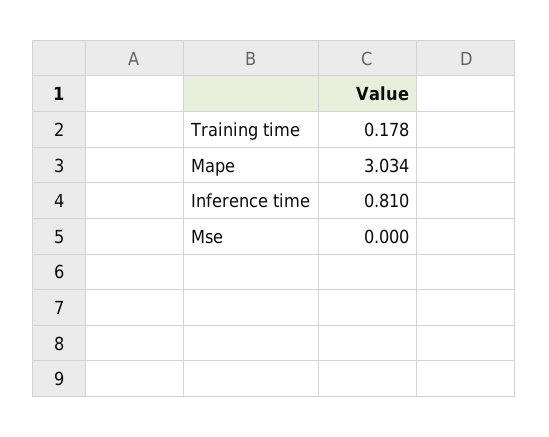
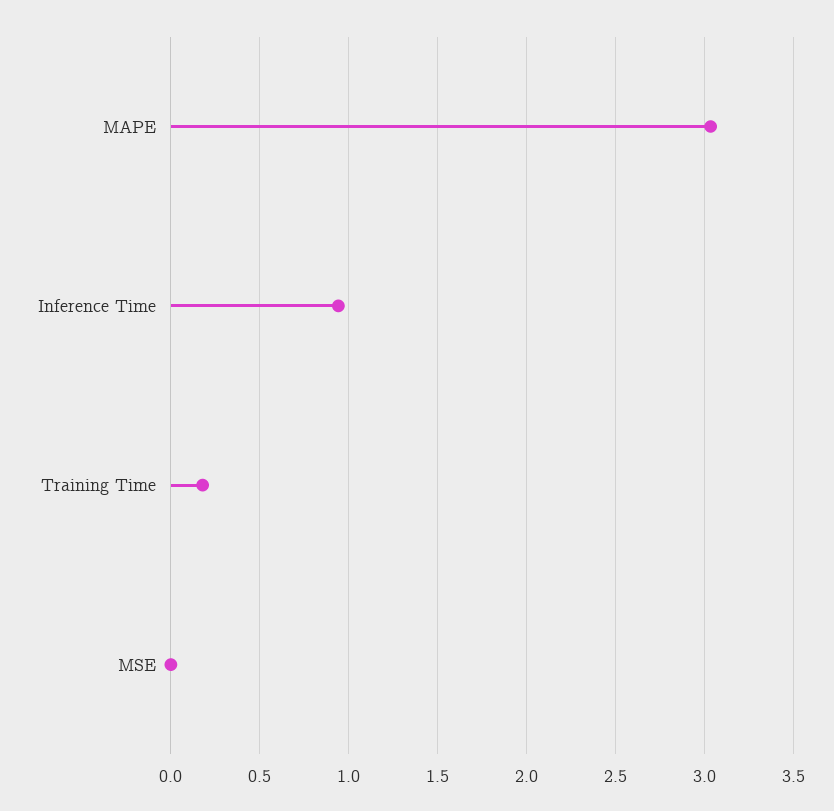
Inference time: 0.81 -> 0.95

